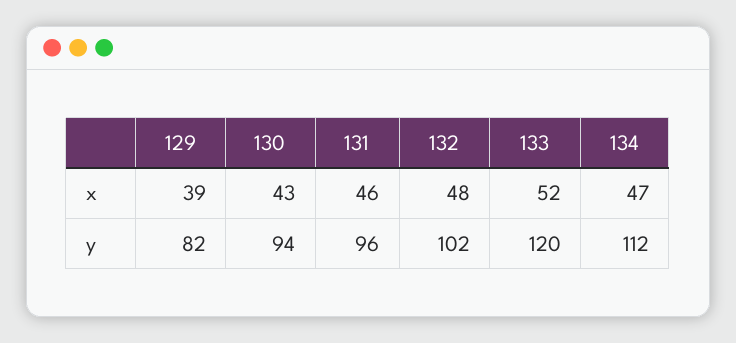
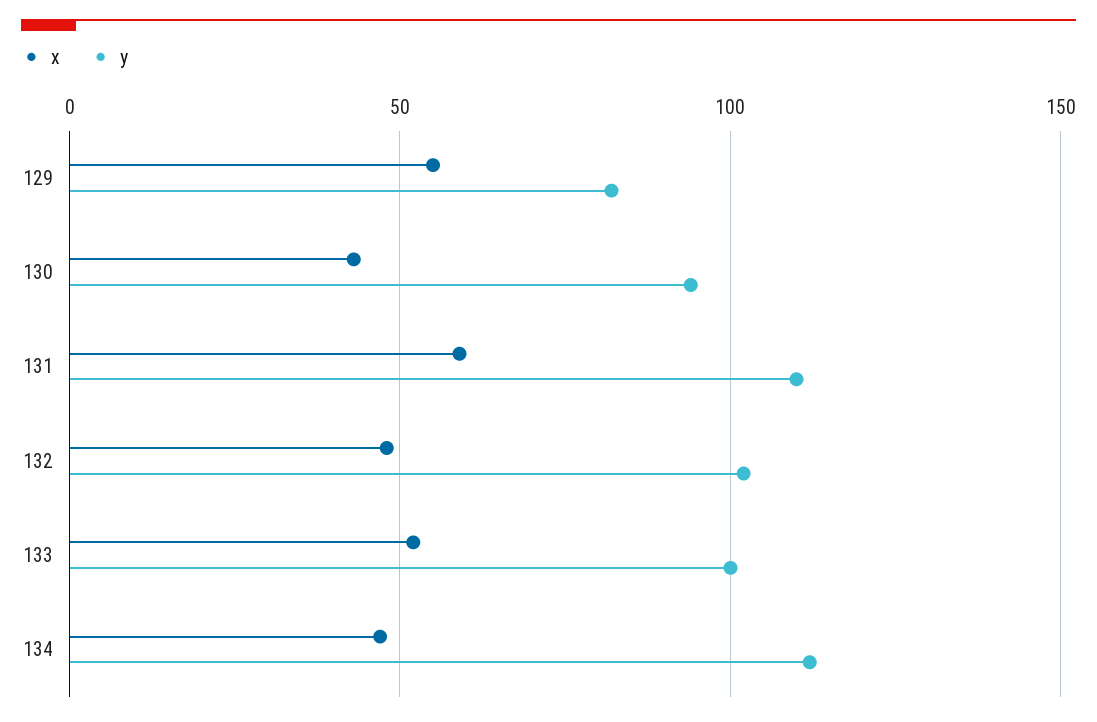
x, 129: 39 -> 55
x, 131: 46 -> 60
y, 131: 96 -> 110
y, 133: 120 -> 100

